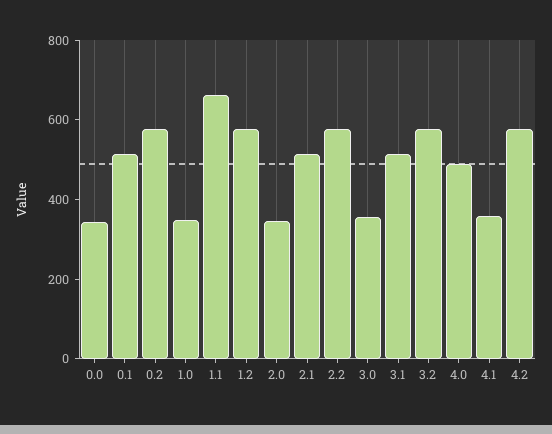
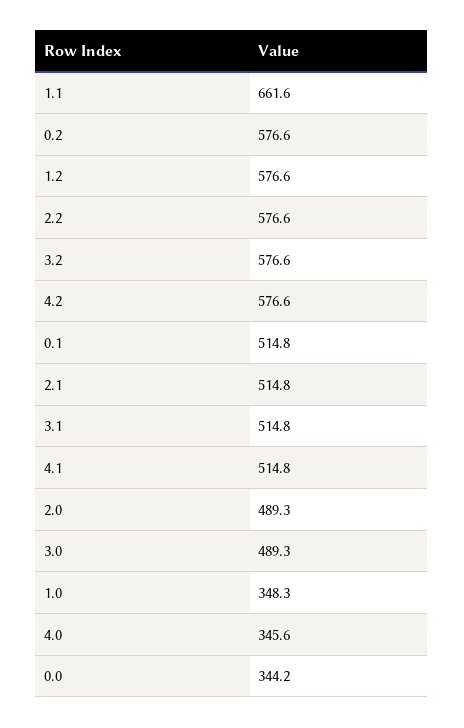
2.0: 350 -> 489.3
3.0: 350 -> 489.3
4.0: 500 -> 345.6
4.1: 350 -> 514.8

